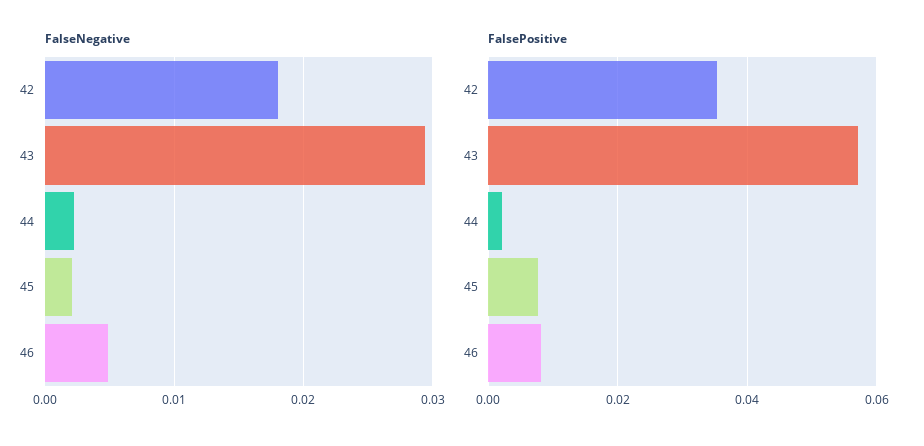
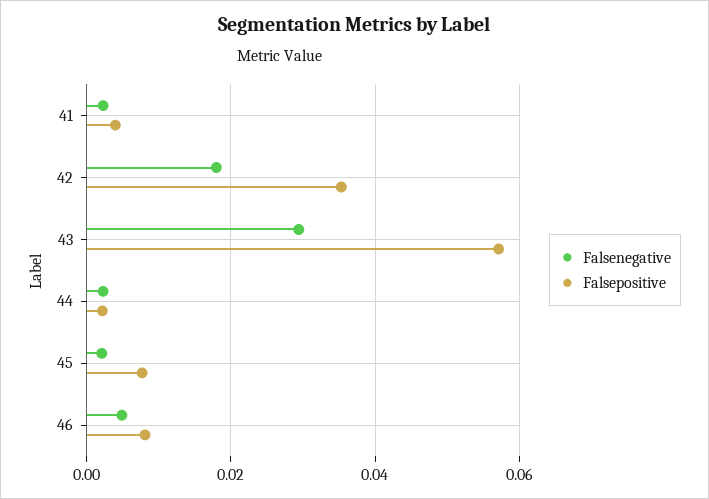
FalseNegative, 41: none -> 0.002
FalsePositive, 41: none -> 0.004

